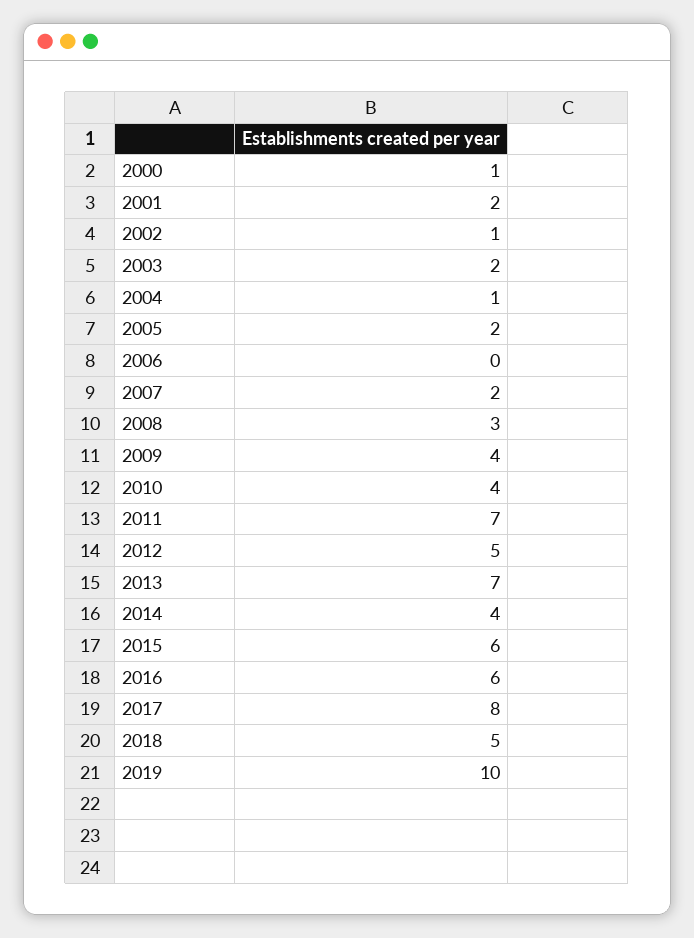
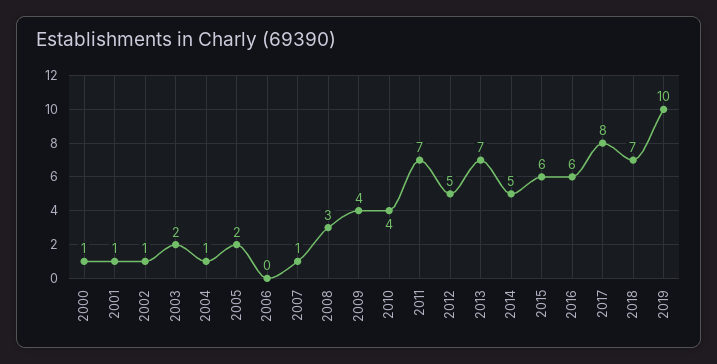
2001: 2 -> 1
2007: 2 -> 1
2014: 4 -> 5
2018: 5 -> 7

